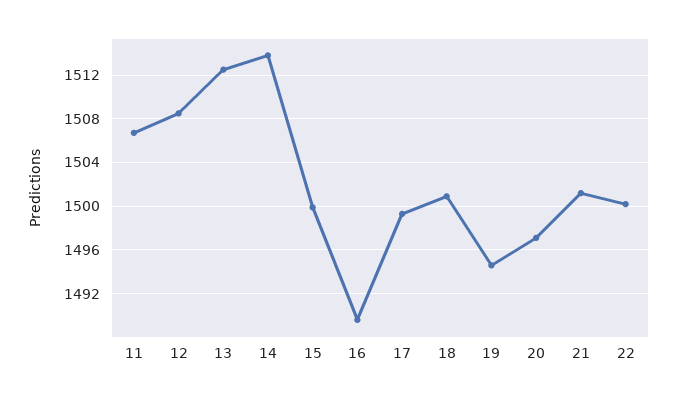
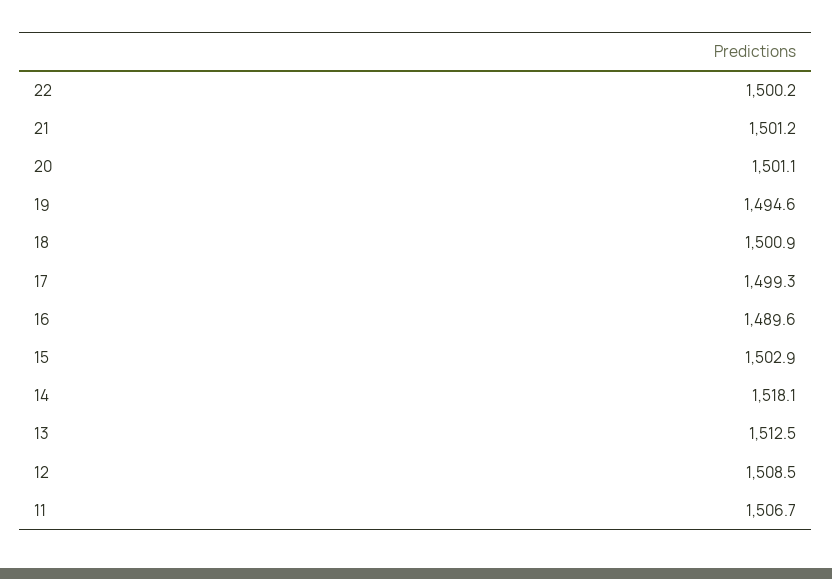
14: 1514 -> 1518.1
15: 1500 -> 1502.9
20: 1497 -> 1501.1

